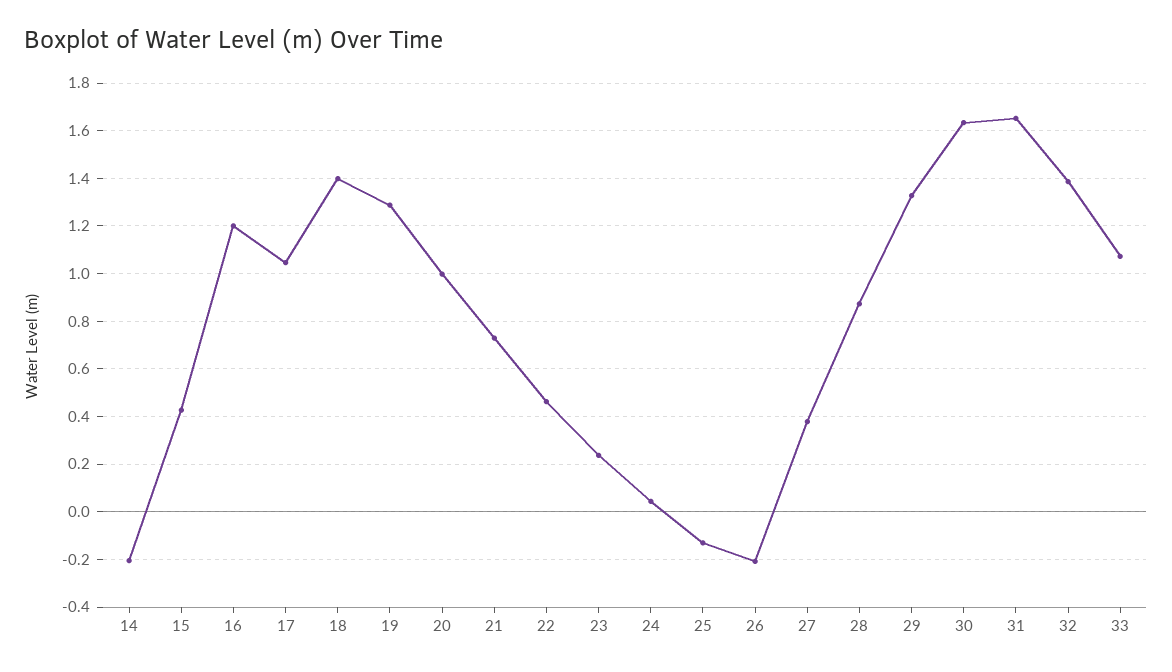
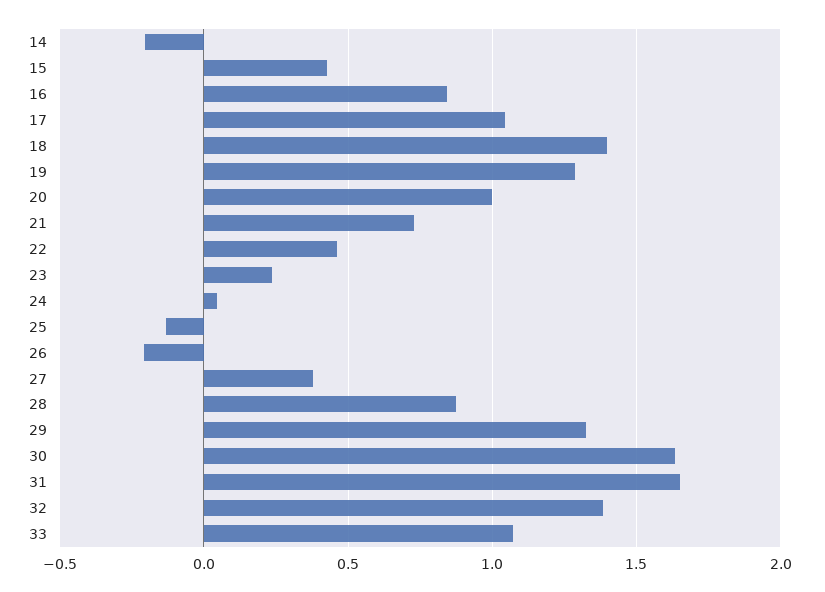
16: 1.2 -> 0.85

